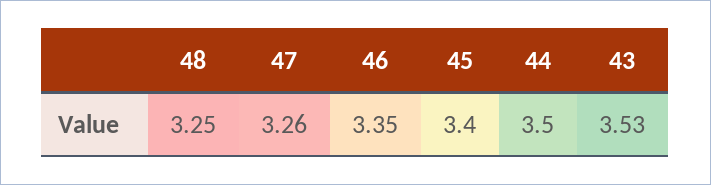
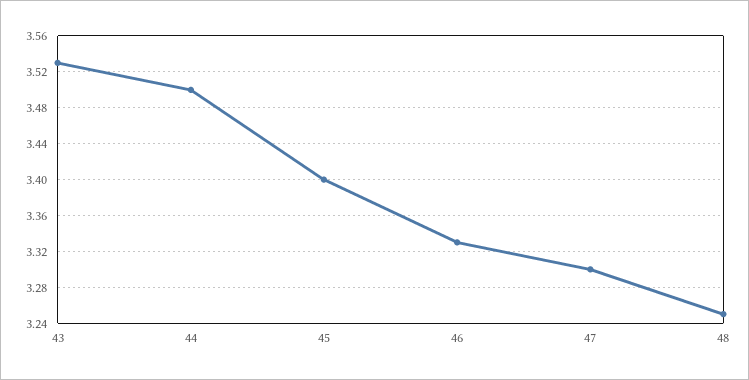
47: 3.26 -> 3.3
46: 3.35 -> 3.33

